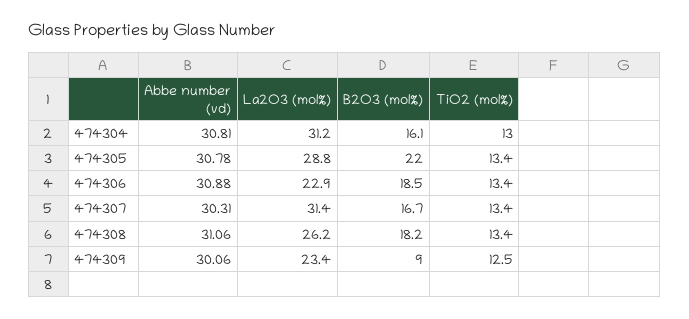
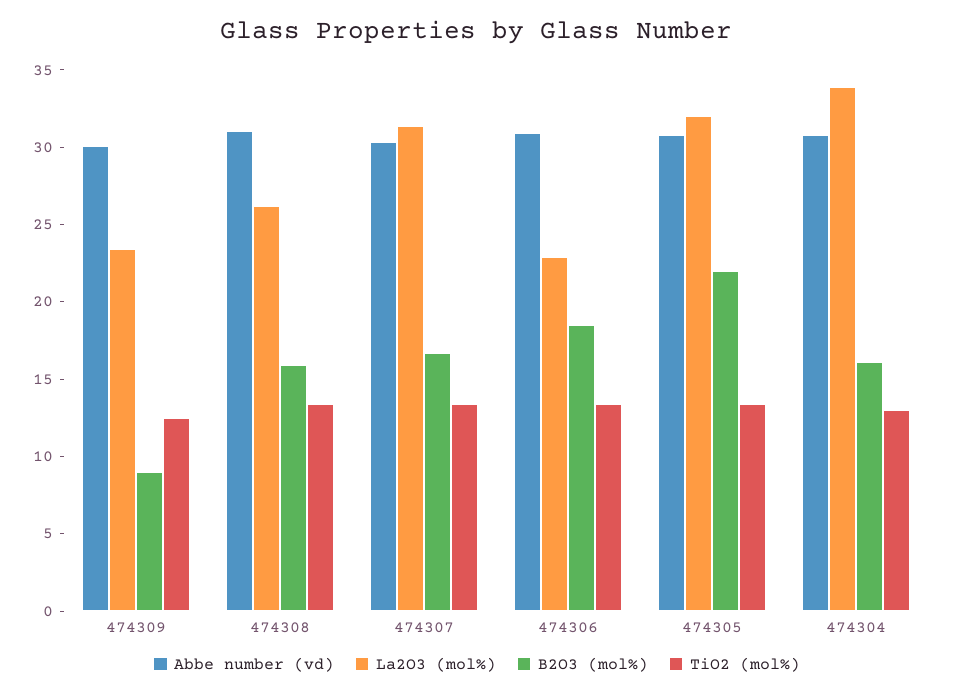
La2O3 (mol%), 474304: 31.2 -> 34
La2O3 (mol%), 474305: 28.8 -> 32
B2O3 (mol%), 474308: 18.2 -> 16

